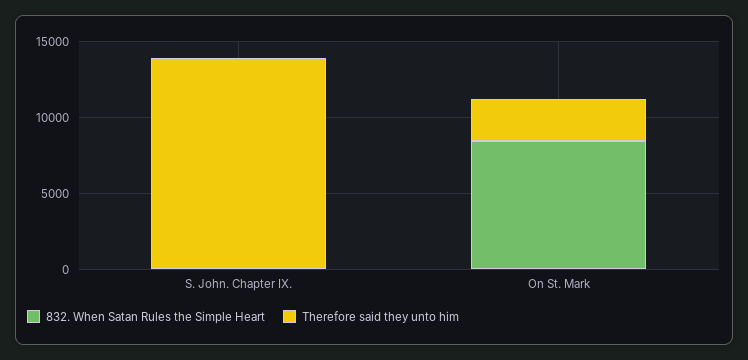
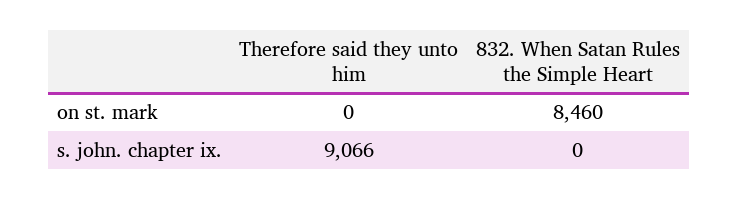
Therefore said they unto him, S. John. Chapter IX.: 14000 -> 9066
Therefore said they unto him, On St. Mark: 3000 -> 0

